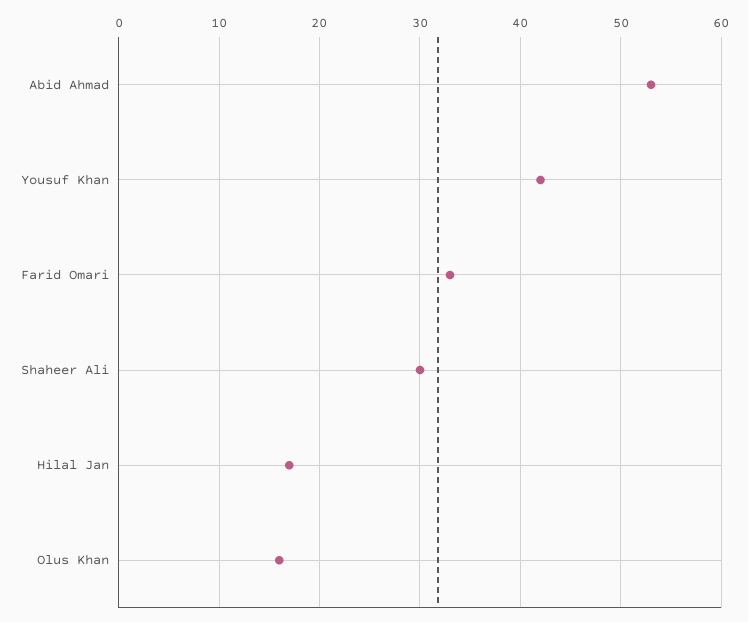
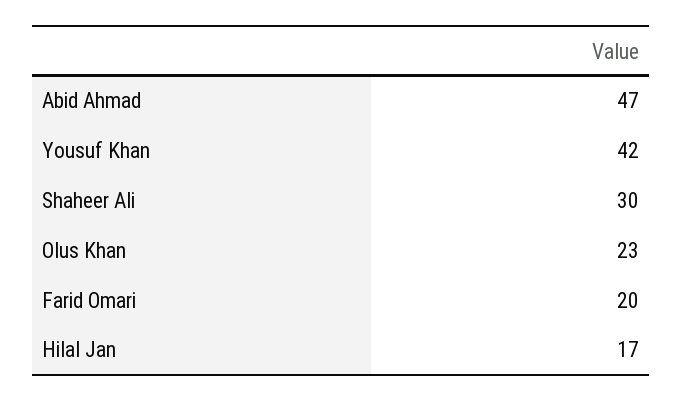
Abid Ahmad: 53 -> 47
Farid Omari: 33 -> 20
Olus Khan: 16 -> 23

